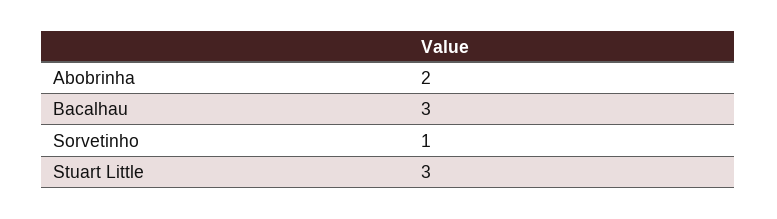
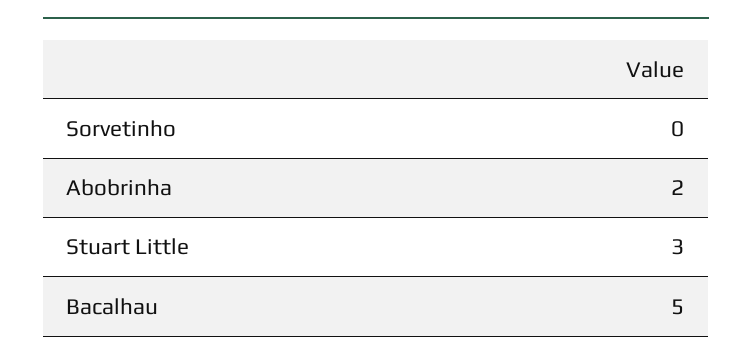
Bacalhau: 3 -> 5
Sorvetinho: 1 -> 0

